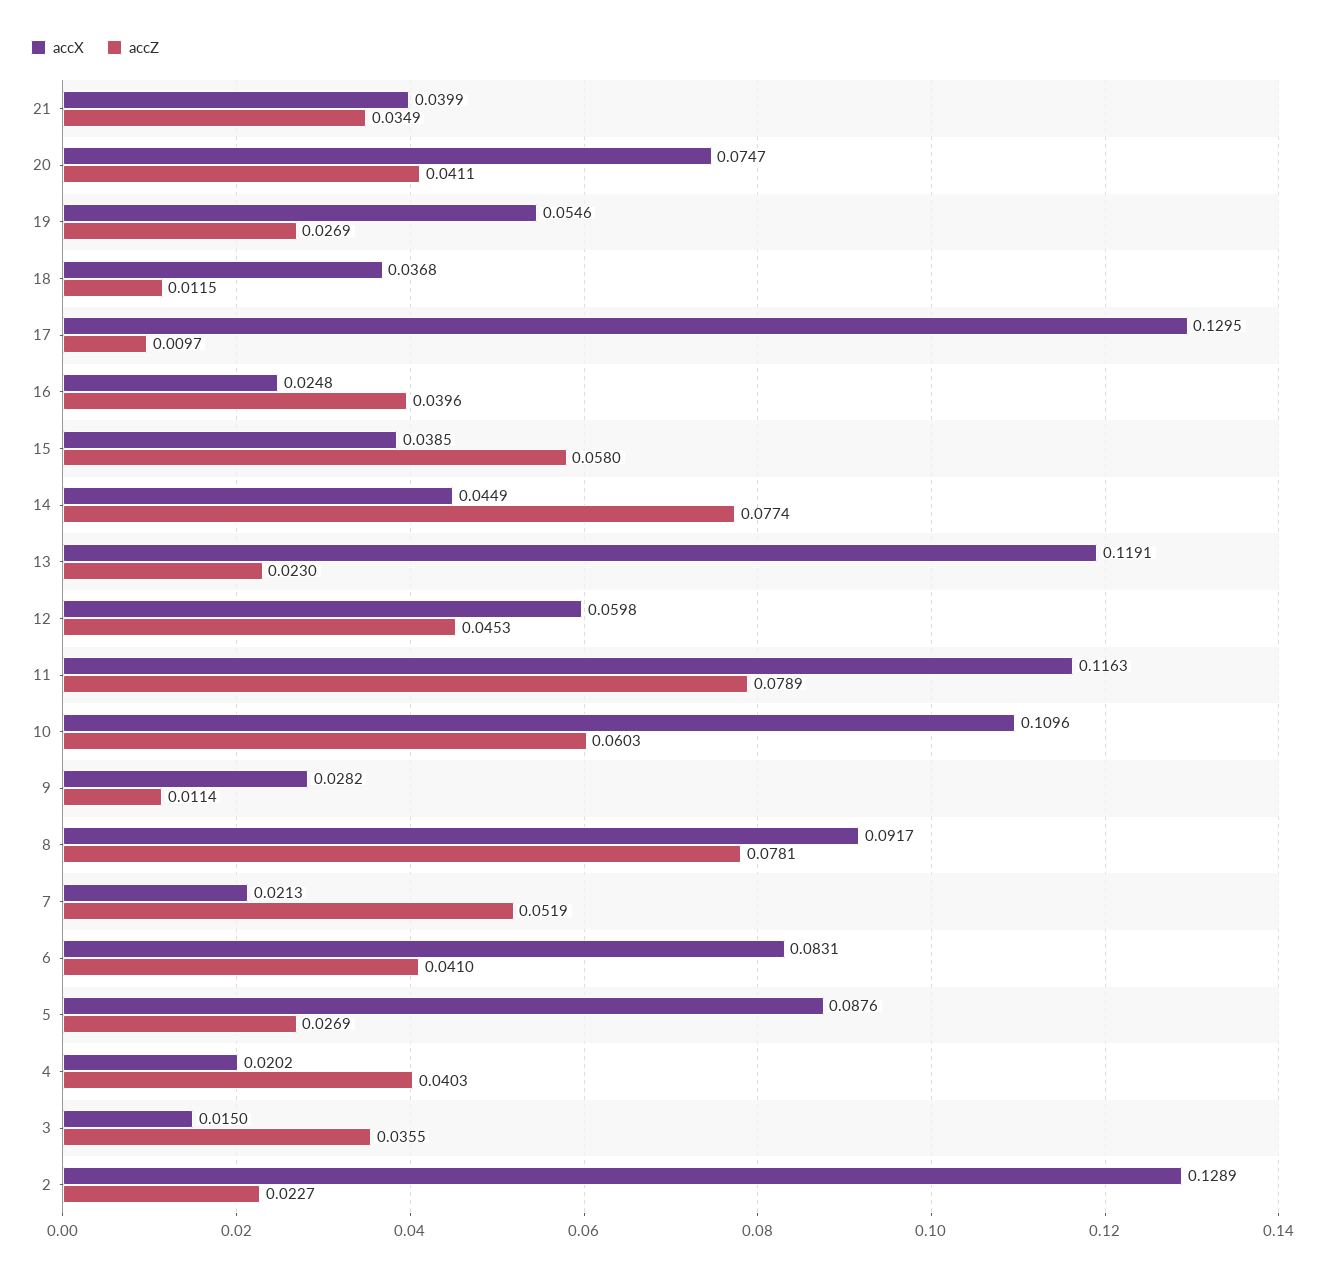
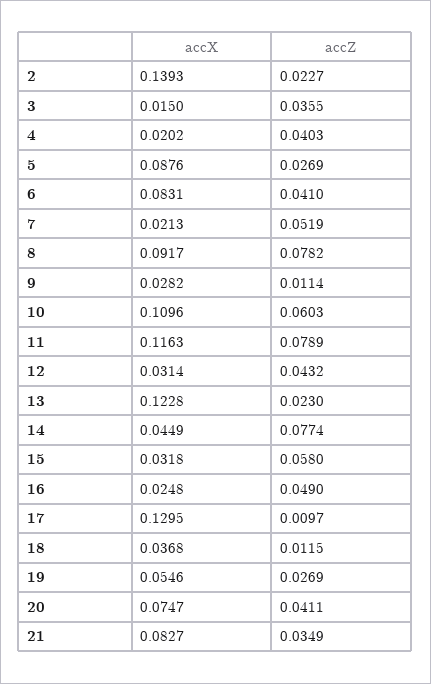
accX, 21: 0.0399 -> 0.0827
accZ, 16: 0.0396 -> 0.049
accX, 15: 0.0385 -> 0.0318
accX, 13: 0.1191 -> 0.1228
accX, 12: 0.0598 -> 0.0314
accZ, 12: 0.0453 -> 0.0432
accZ, 8: 0.0781 -> 0.0782
accX, 2: 0.1289 -> 0.1393

